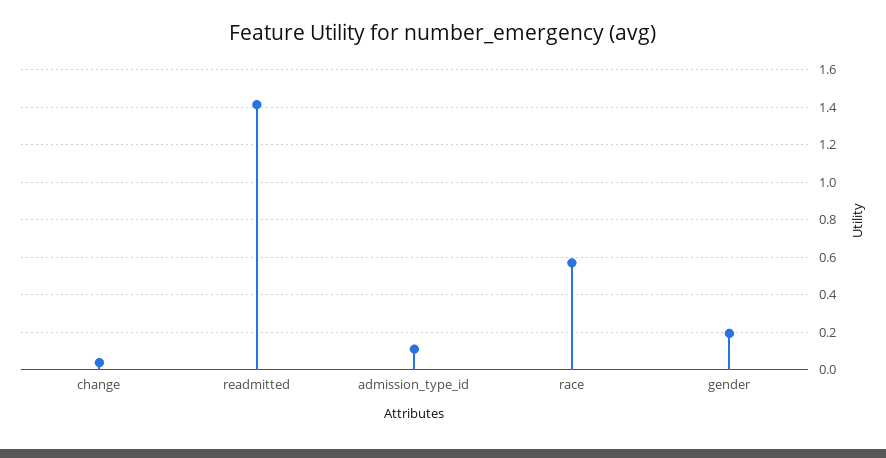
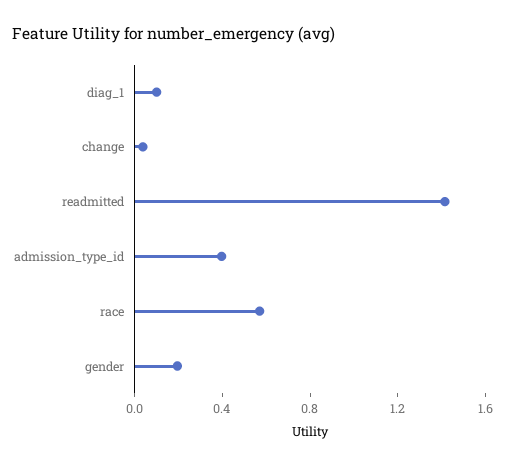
admission_type_id: 0.1 -> 0.4
diag_1: none -> 0.1

